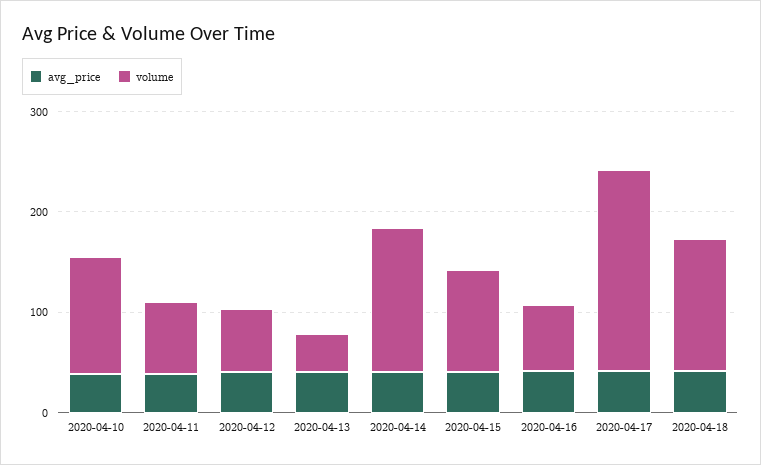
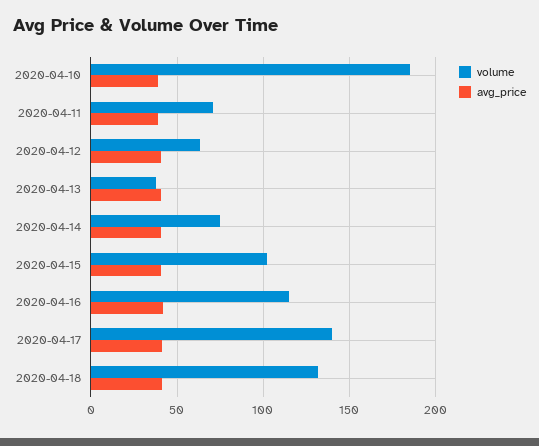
volume, 2020-04-10: 120 -> 185
volume, 2020-04-14: 140 -> 75
volume, 2020-04-16: 60 -> 115
volume, 2020-04-17: 200 -> 140

